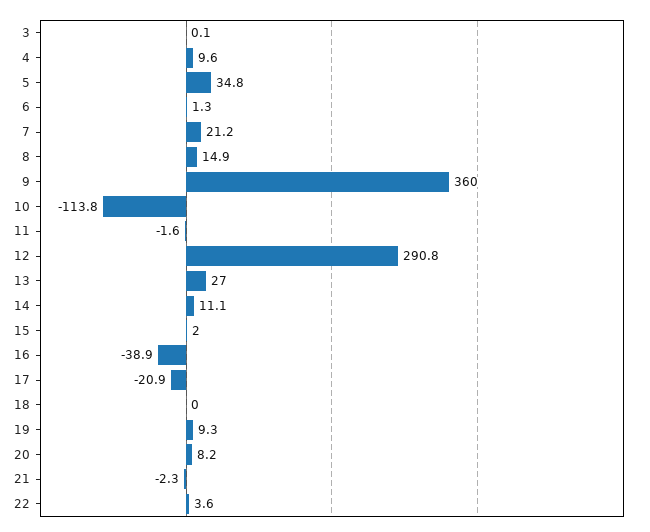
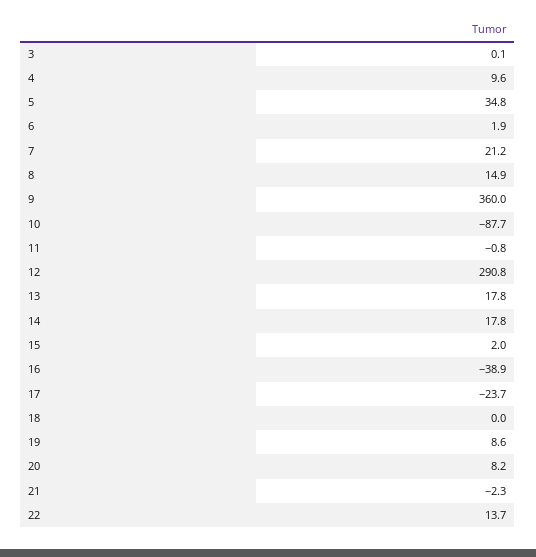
6: 1.3 -> 1.9
10: -113.8 -> -87.7
11: -1.6 -> -0.8
13: 27 -> 17.8
14: 11.1 -> 17.8
17: -20.9 -> -23.7
19: 9.3 -> 8.6
22: 3.6 -> 13.7

